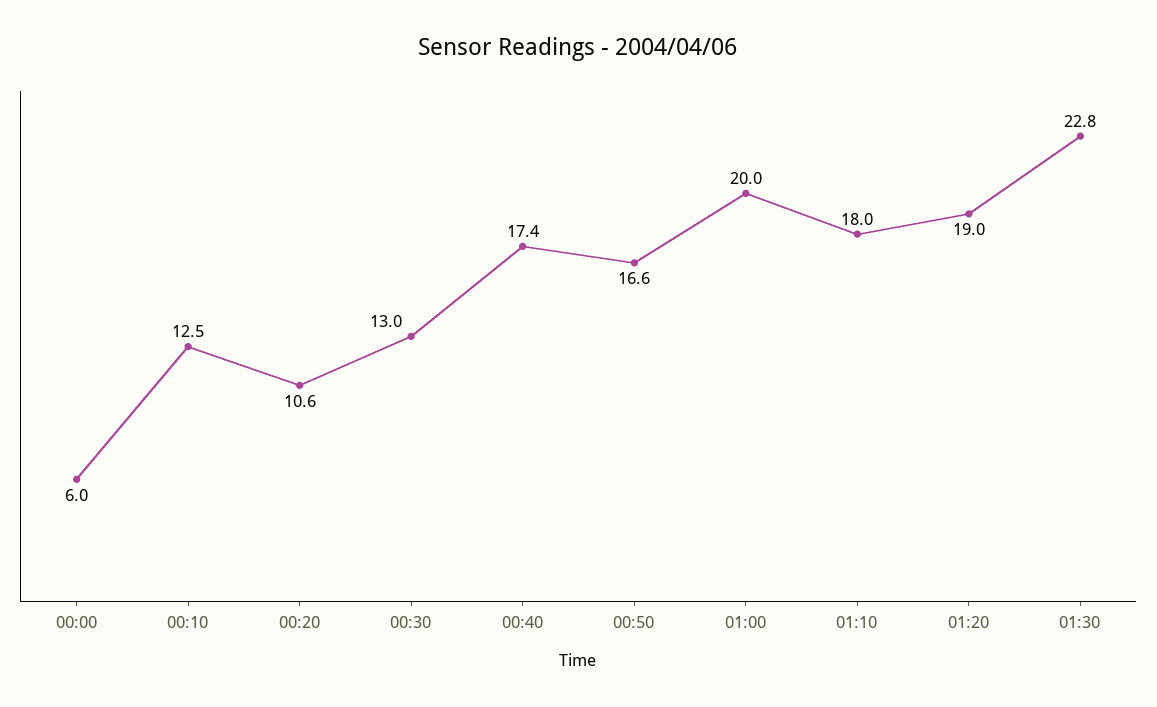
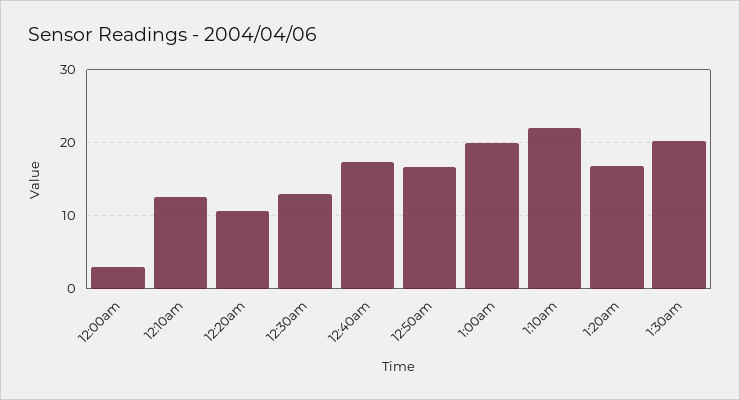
00:00: 6 -> 3
01:10: 18 -> 22
01:20: 19 -> 17
01:30: 22.8 -> 20

